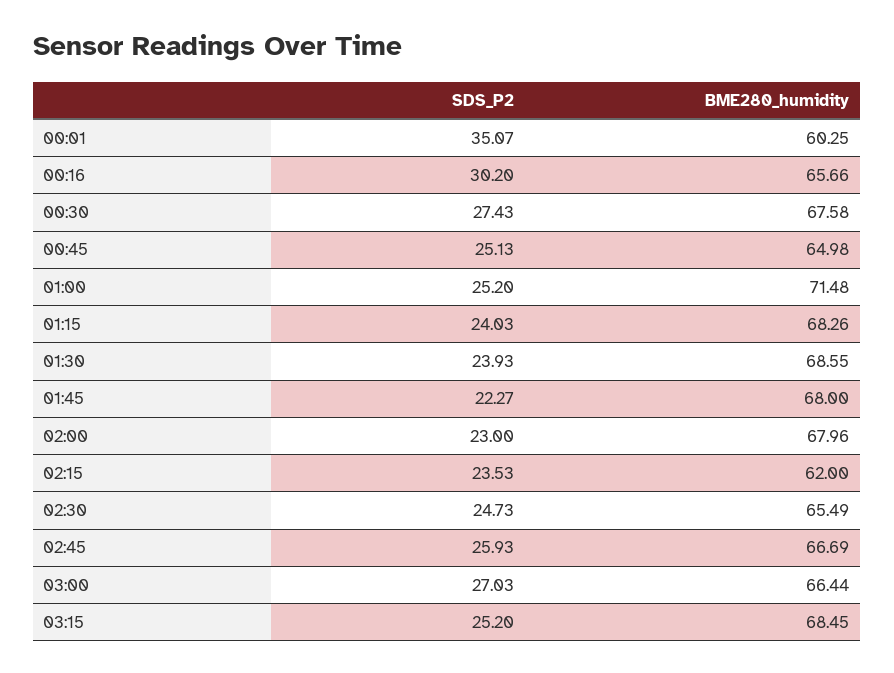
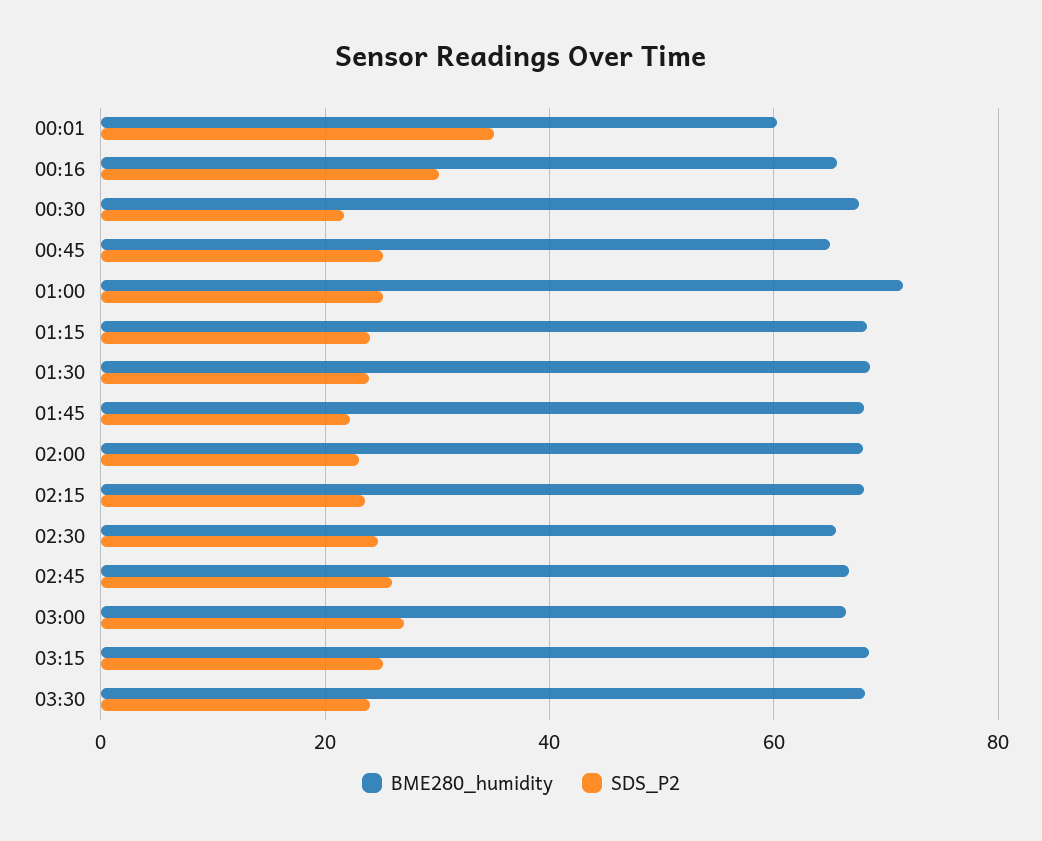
SDS_P2, 00:30: 27.43 -> 22
BME280_humidity, 02:15: 62 -> 68
BME280_humidity, 03:30: none -> 68
SDS_P2, 03:30: none -> 24

